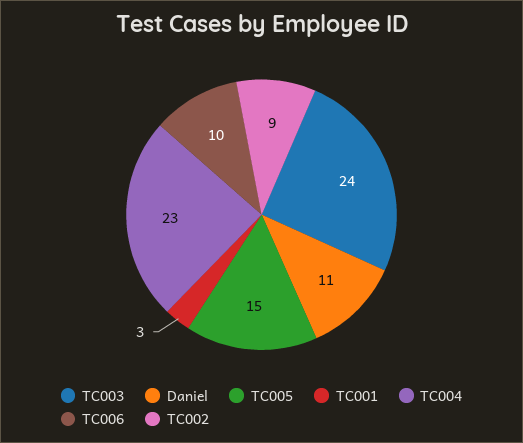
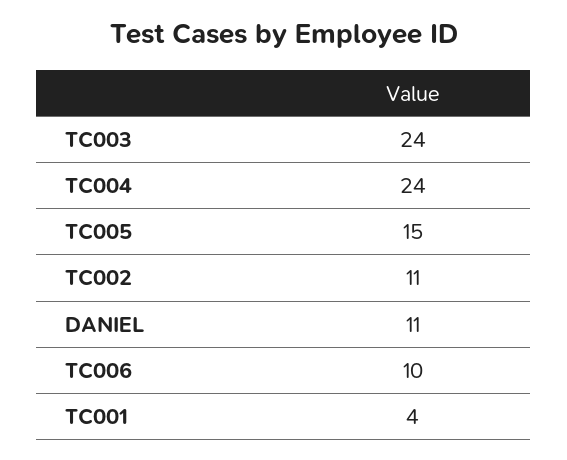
TC001: 3 -> 4
TC004: 23 -> 24
TC002: 9 -> 11

